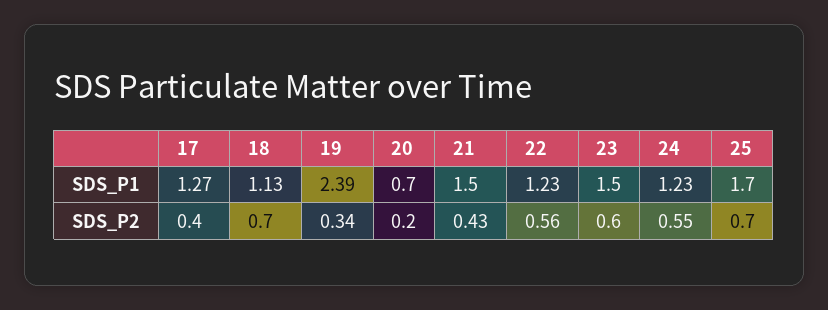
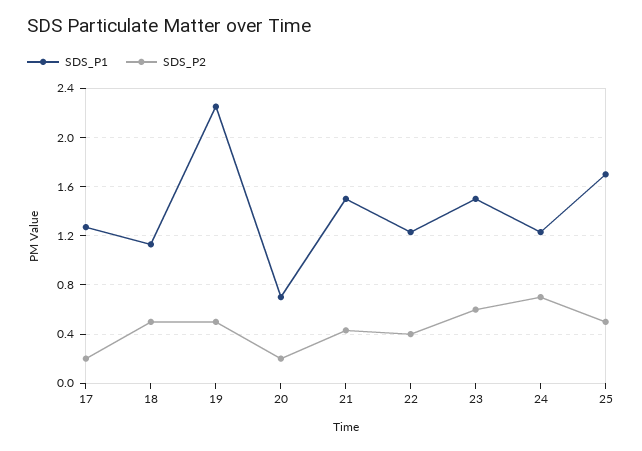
SDS_P1, 19: 2.39 -> 2.25
SDS_P2, 17: 0.4 -> 0.2
SDS_P2, 18: 0.7 -> 0.5
SDS_P2, 19: 0.34 -> 0.5
SDS_P2, 22: 0.56 -> 0.4
SDS_P2, 24: 0.55 -> 0.7
SDS_P2, 25: 0.7 -> 0.5

